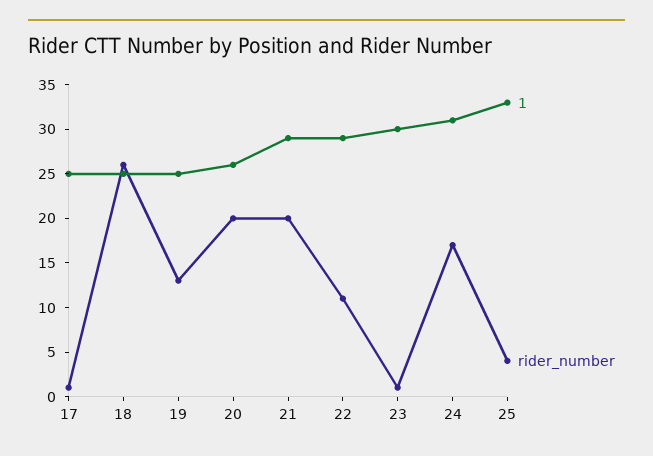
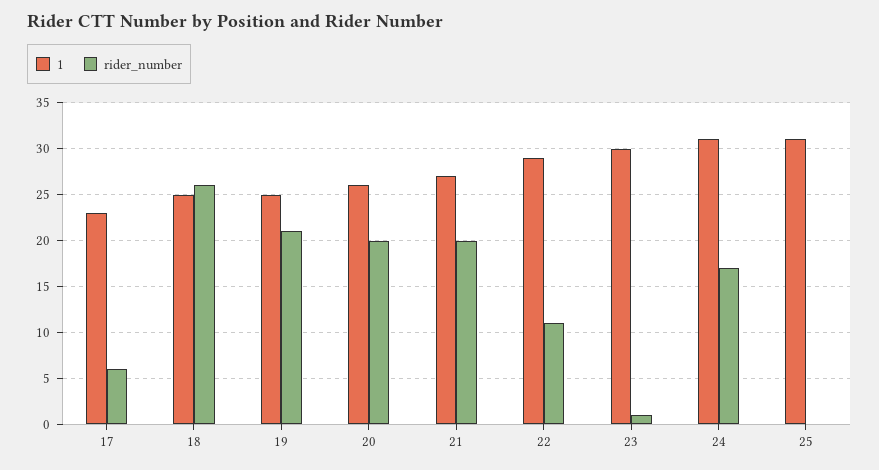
1, 17: 25 -> 23
rider_number, 17: 1 -> 6
rider_number, 19: 13 -> 21
1, 21: 29 -> 27
1, 25: 33 -> 31
rider_number, 25: 4 -> 0

